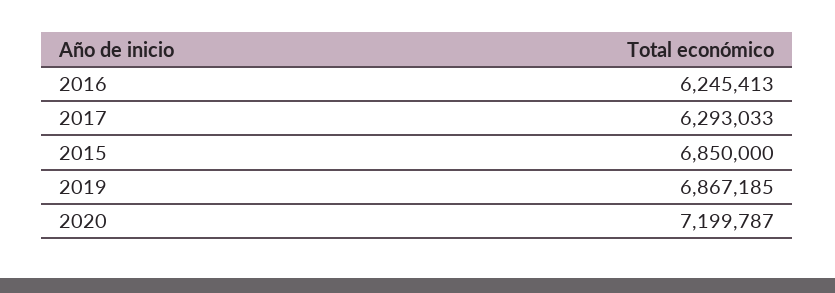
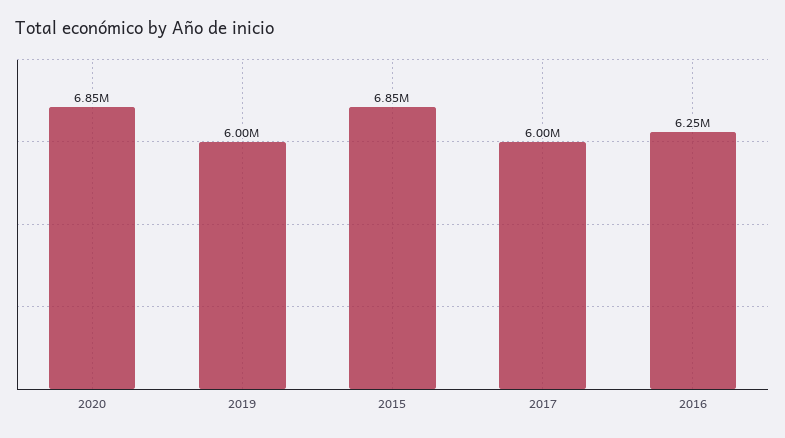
2017: 6293033 -> 6000000
2019: 6867185 -> 6000000
2020: 7199787 -> 6850000

